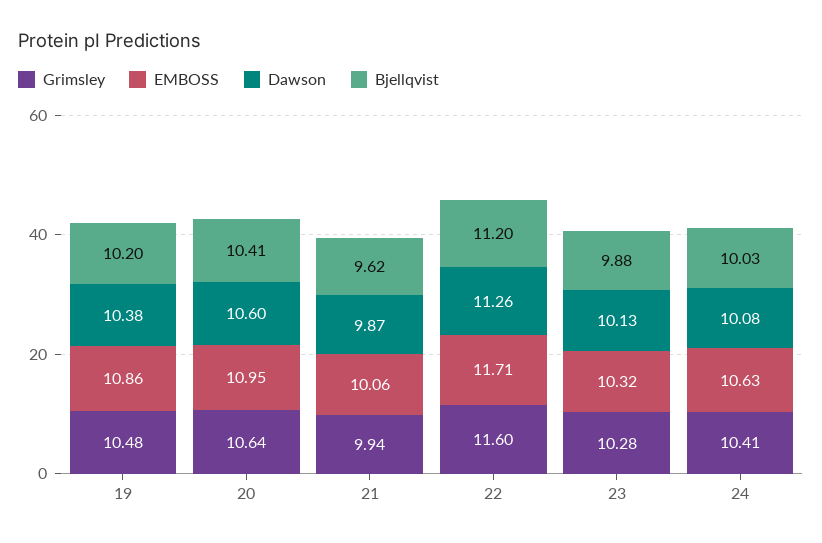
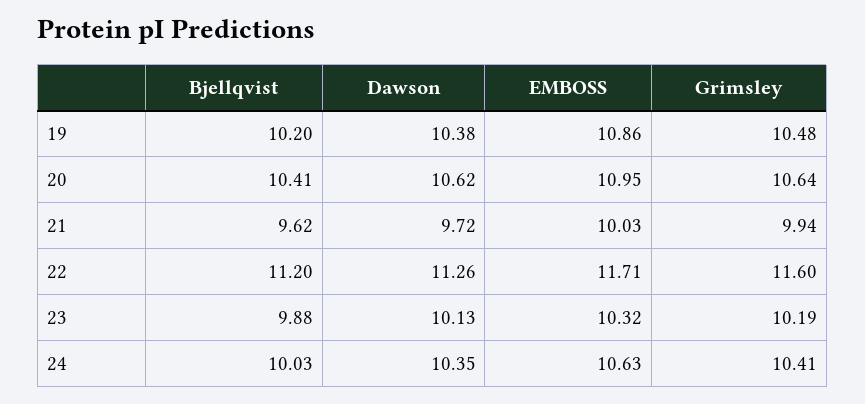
Dawson, 20: 10.6 -> 10.62
EMBOSS, 21: 10.06 -> 10.03
Dawson, 21: 9.87 -> 9.72
Grimsley, 23: 10.28 -> 10.19
Dawson, 24: 10.08 -> 10.35

